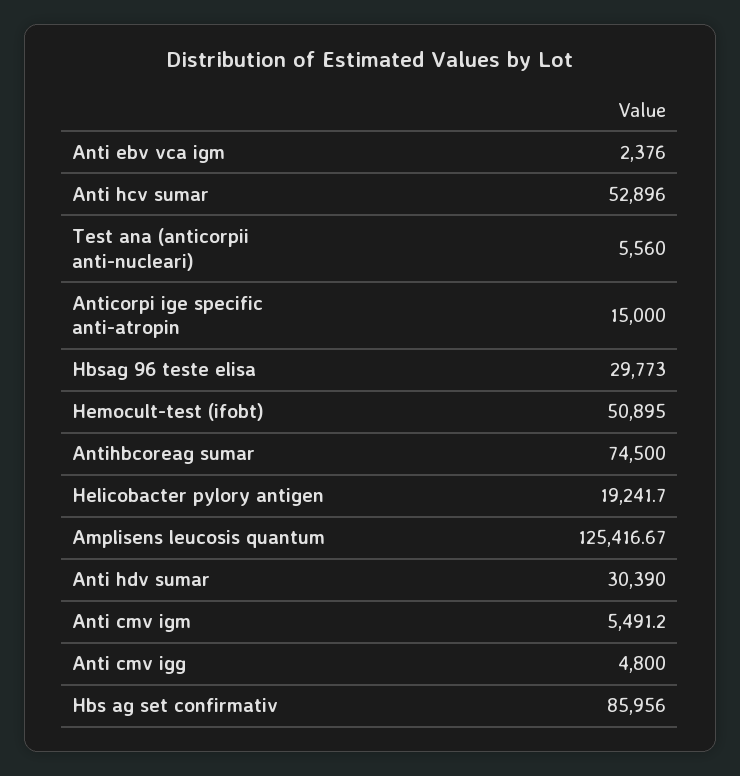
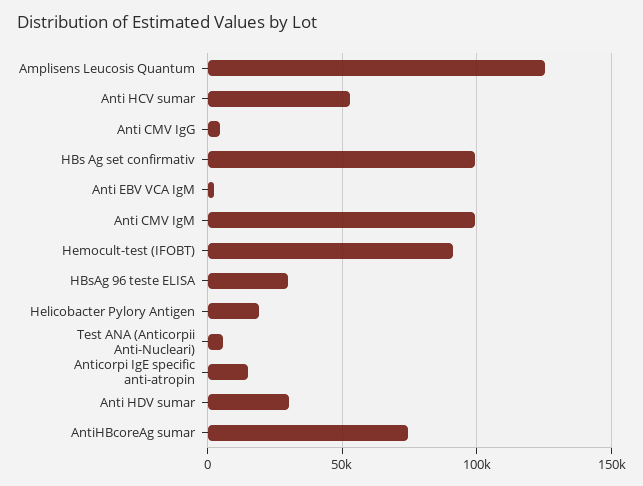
Hemocult-test (ifobt): 50895 -> 90000
Anti cmv igm: 5491.2 -> 100000
Hbs ag set confirmativ: 85956 -> 100000

